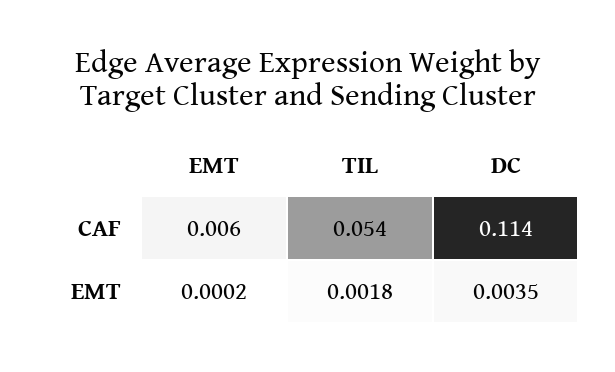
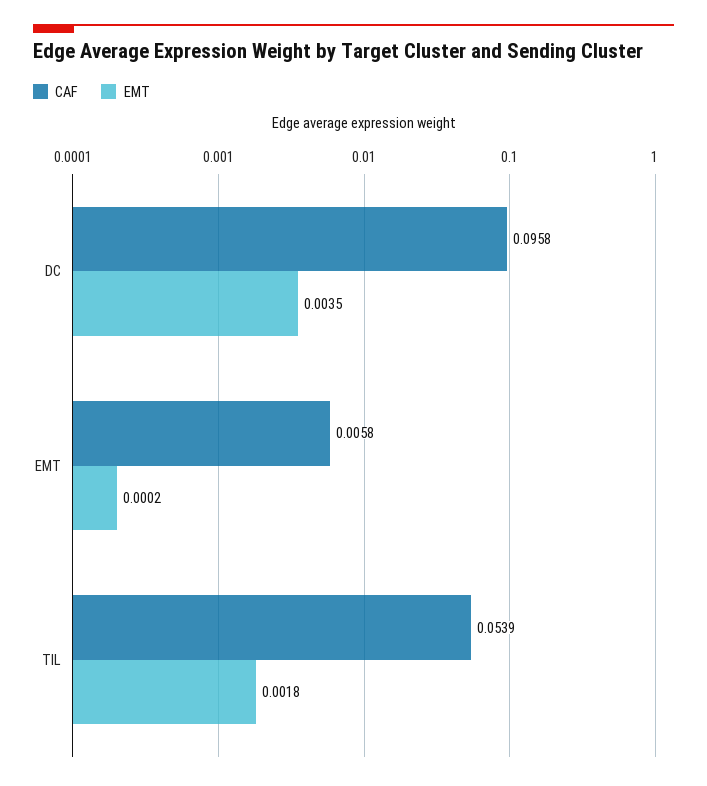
CAF, DC: 0.114 -> 0.0958

